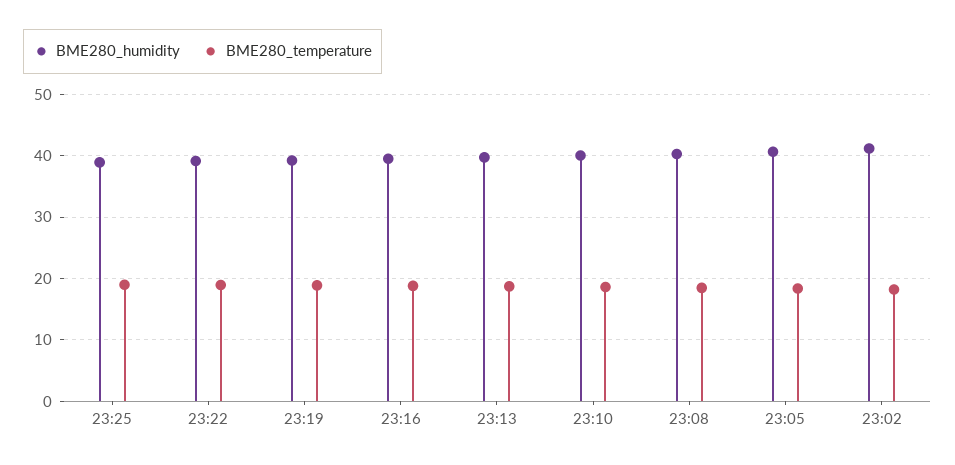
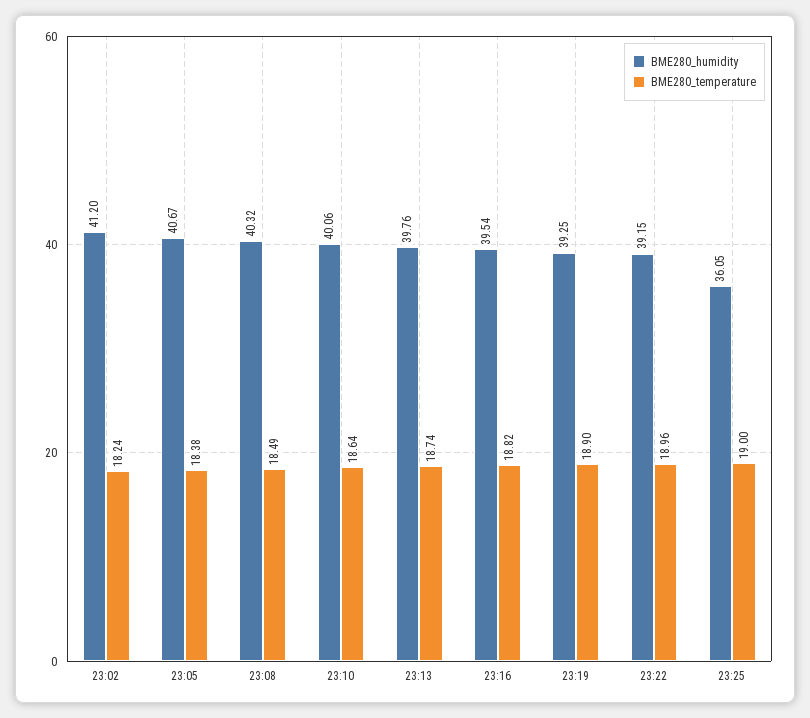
BME280_humidity, 23:25: 39 -> 36.05

